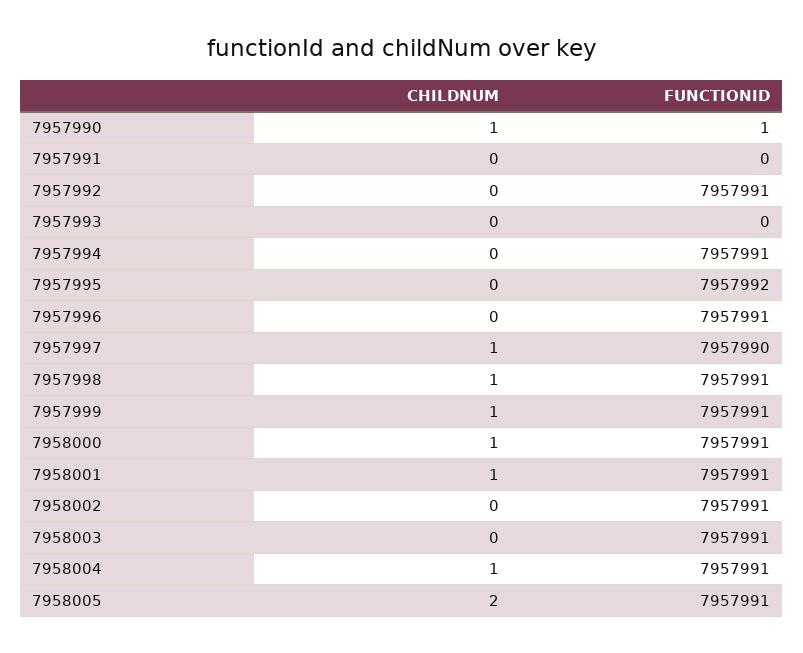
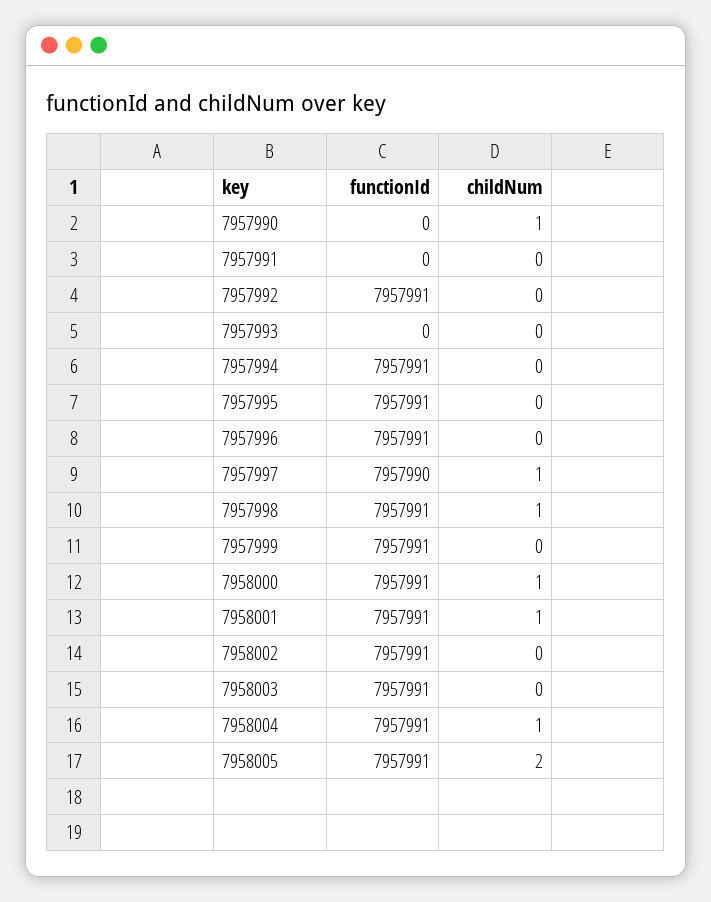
FUNCTIONID, 7957990: 1 -> 0
FUNCTIONID, 7957995: 7957992 -> 7957991
CHILDNUM, 7957999: 1 -> 0

